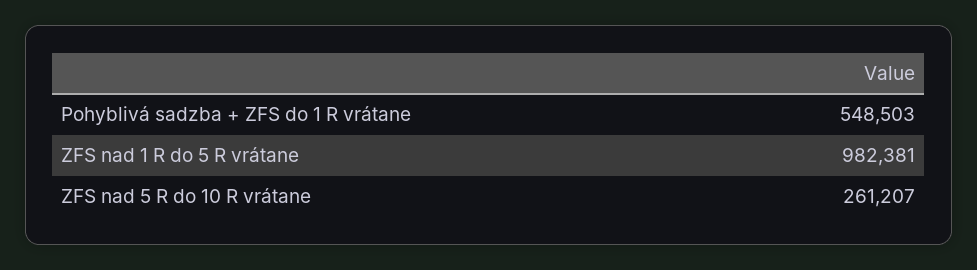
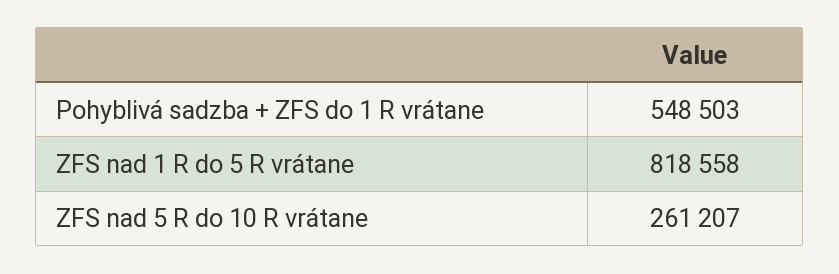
ZFS nad 1 R do 5 R vrátane: 982381 -> 818558

